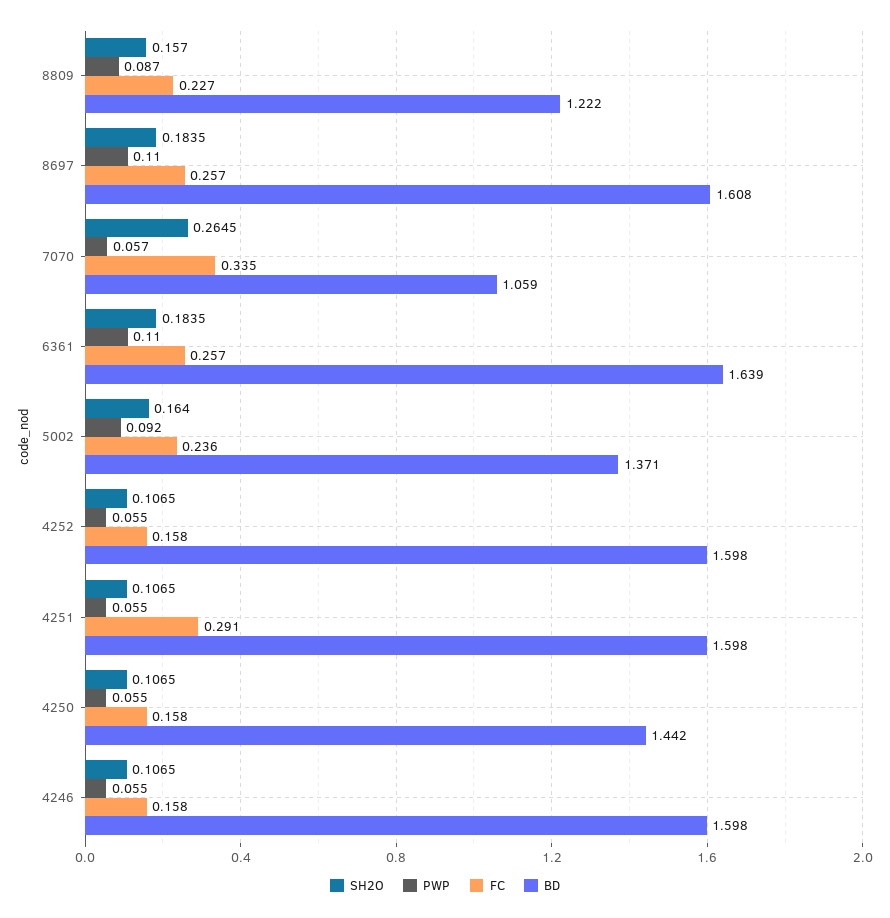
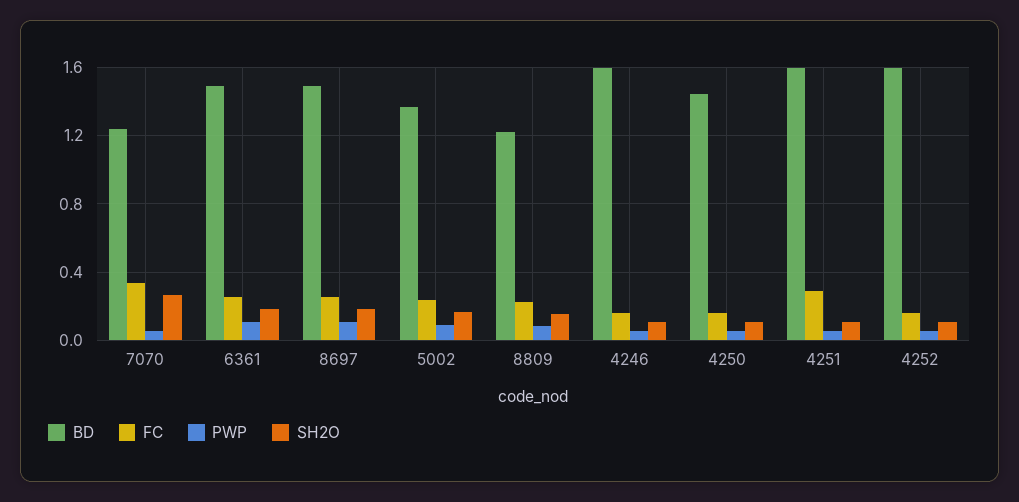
BD, 8697: 1.608 -> 1.5
BD, 7070: 1.059 -> 1.25
BD, 6361: 1.639 -> 1.5

